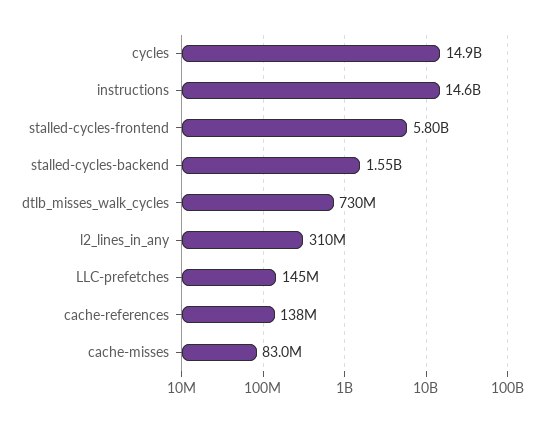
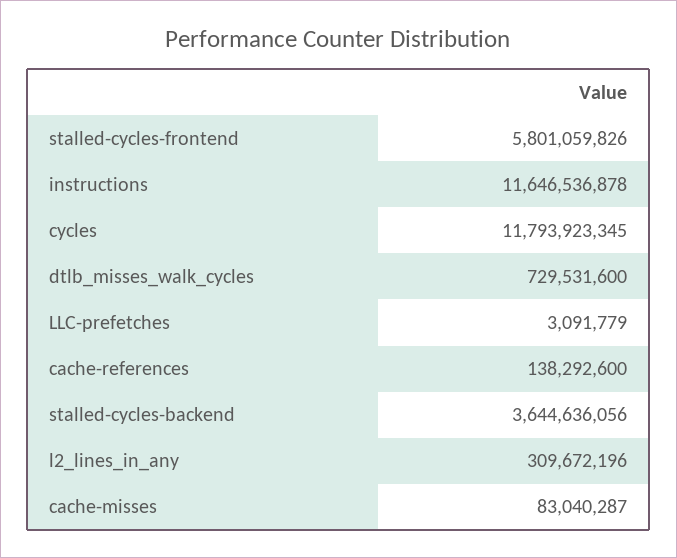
cycles: 14900000000 -> 11793923345
instructions: 14600000000 -> 11646536878
stalled-cycles-backend: 1550000000 -> 3644636056
LLC-prefetches: 145000000 -> 3091779

